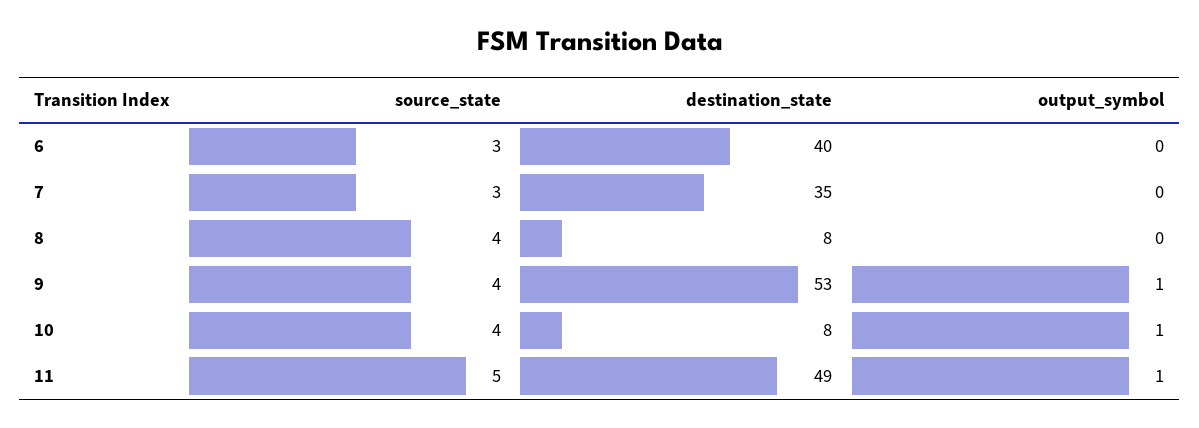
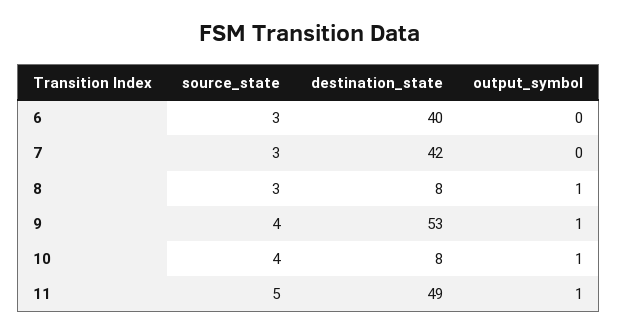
destination_state, 7: 35 -> 42
source_state, 8: 4 -> 3
output_symbol, 8: 0 -> 1

